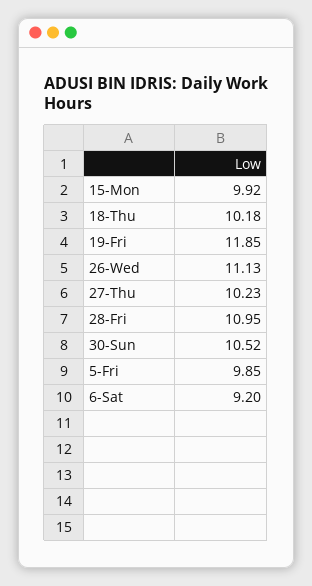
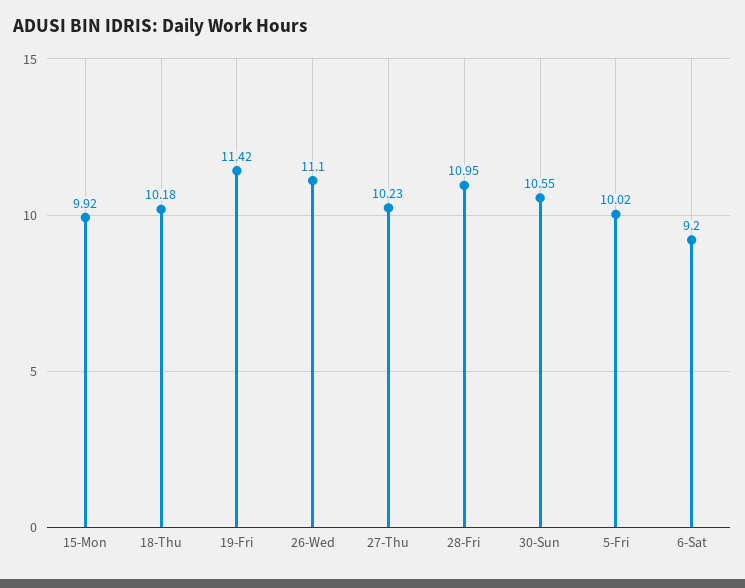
19-Fri: 11.85 -> 11.42
26-Wed: 11.13 -> 11.1
30-Sun: 10.52 -> 10.55
5-Fri: 9.85 -> 10.02

